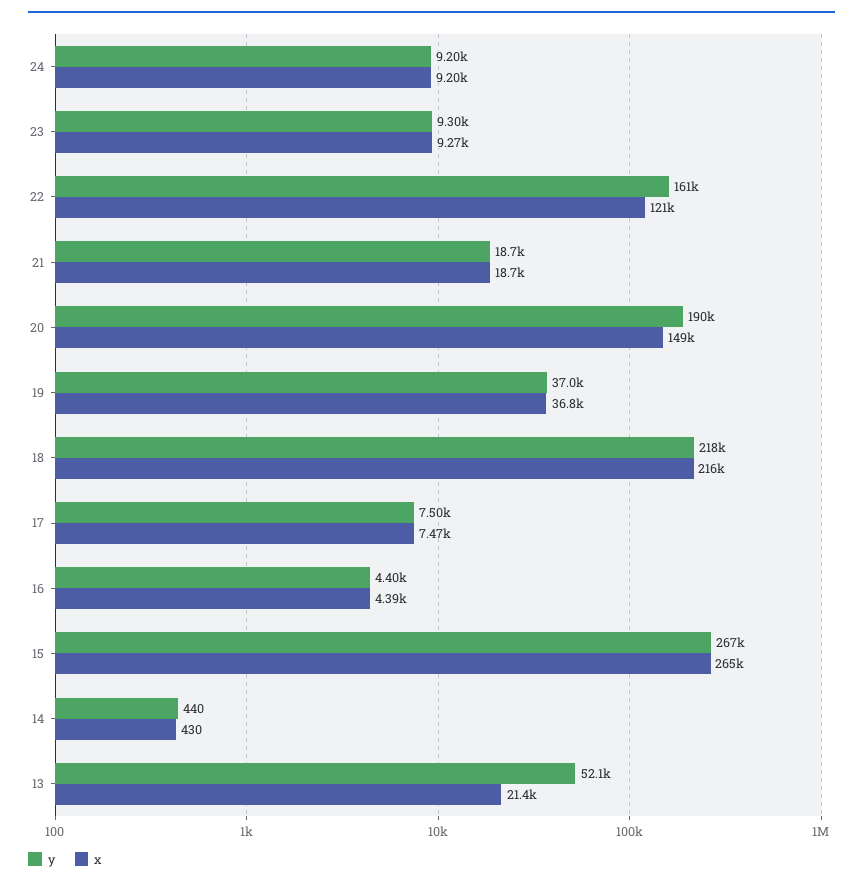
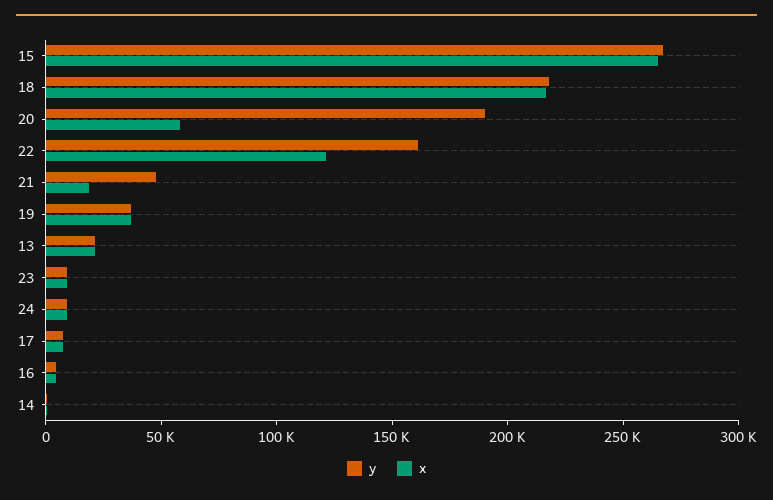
y, 21: 18700 -> 50000
x, 20: 149000 -> 60000
y, 13: 52100 -> 20000

